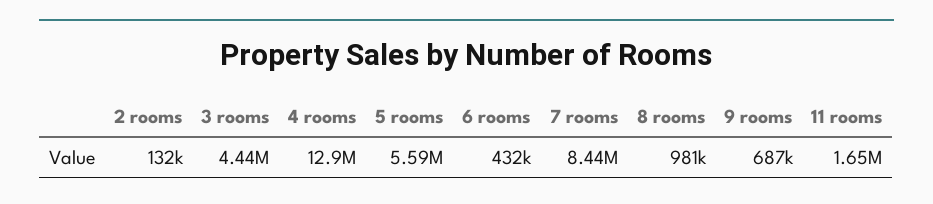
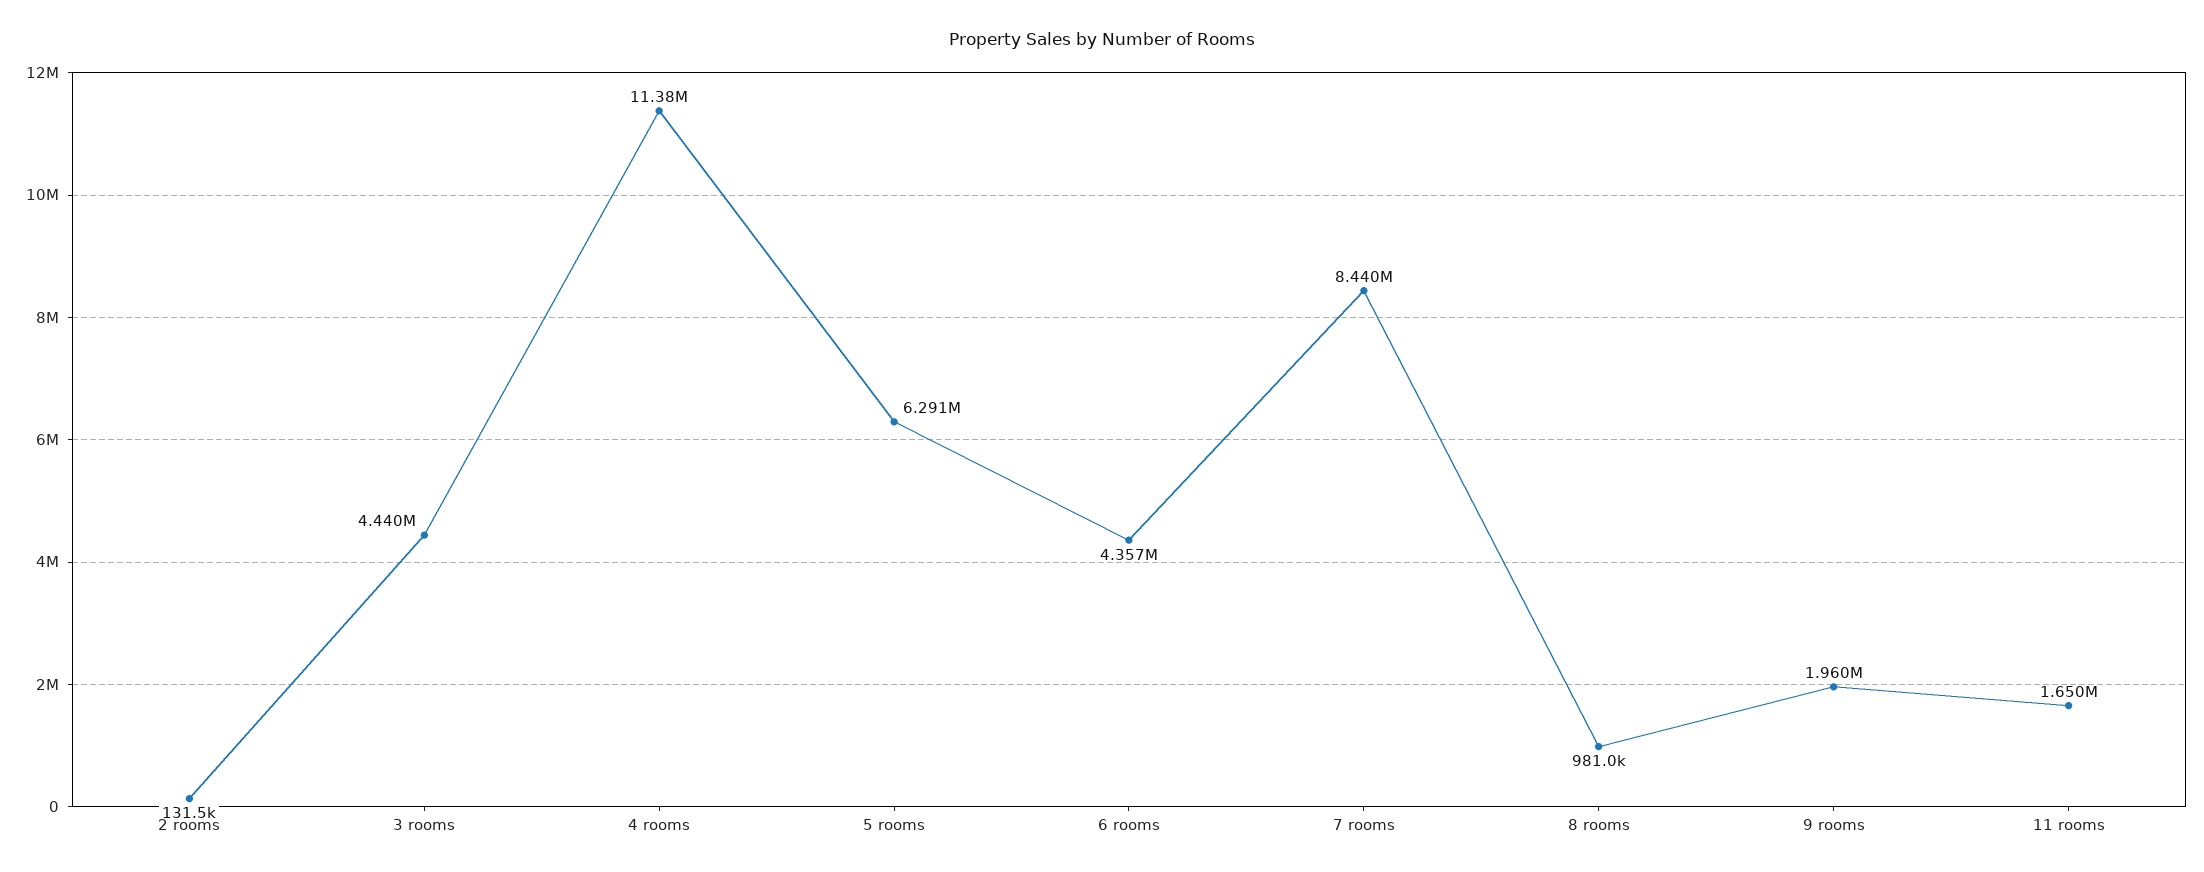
4 rooms: 12900000 -> 11380000
5 rooms: 5590000 -> 6291000
6 rooms: 432000 -> 4357000
9 rooms: 687000 -> 1960000

